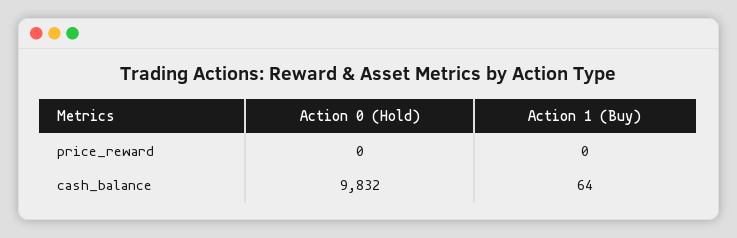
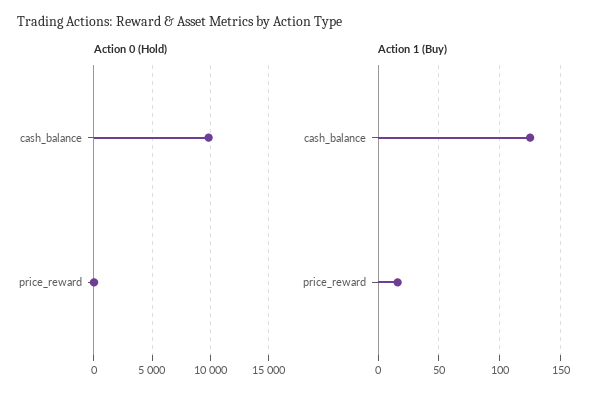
Action 1 (Buy), price_reward: 0 -> 15
Action 1 (Buy), cash_balance: 64 -> 125

